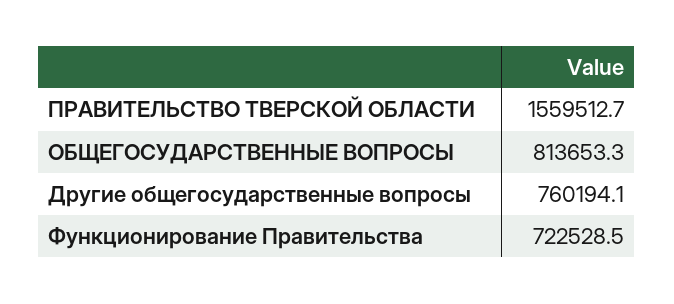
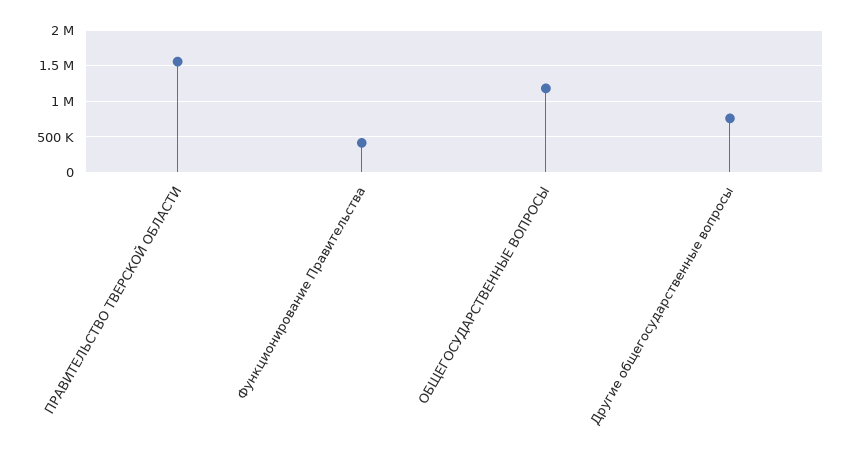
ОБЩЕГОСУДАРСТВЕННЫЕ ВОПРОСЫ: 813653.3 -> 1200000
Функционирование Правительства: 722528.5 -> 400000

